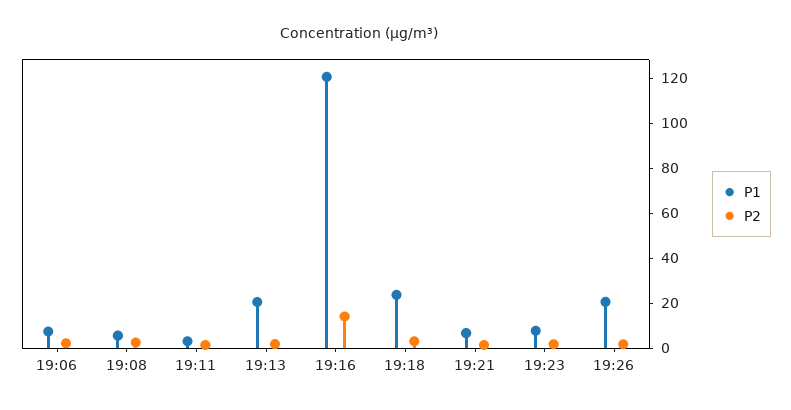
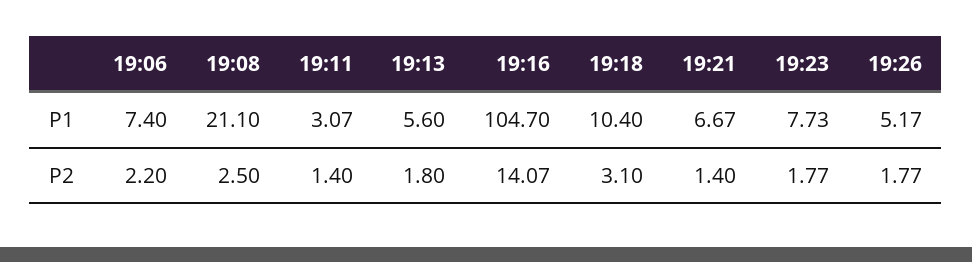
P1, 19:08: 5 -> 21.1
P1, 19:13: 20 -> 5.6
P1, 19:16: 120 -> 104.7
P1, 19:18: 25 -> 10.4
P1, 19:26: 20 -> 5.17

